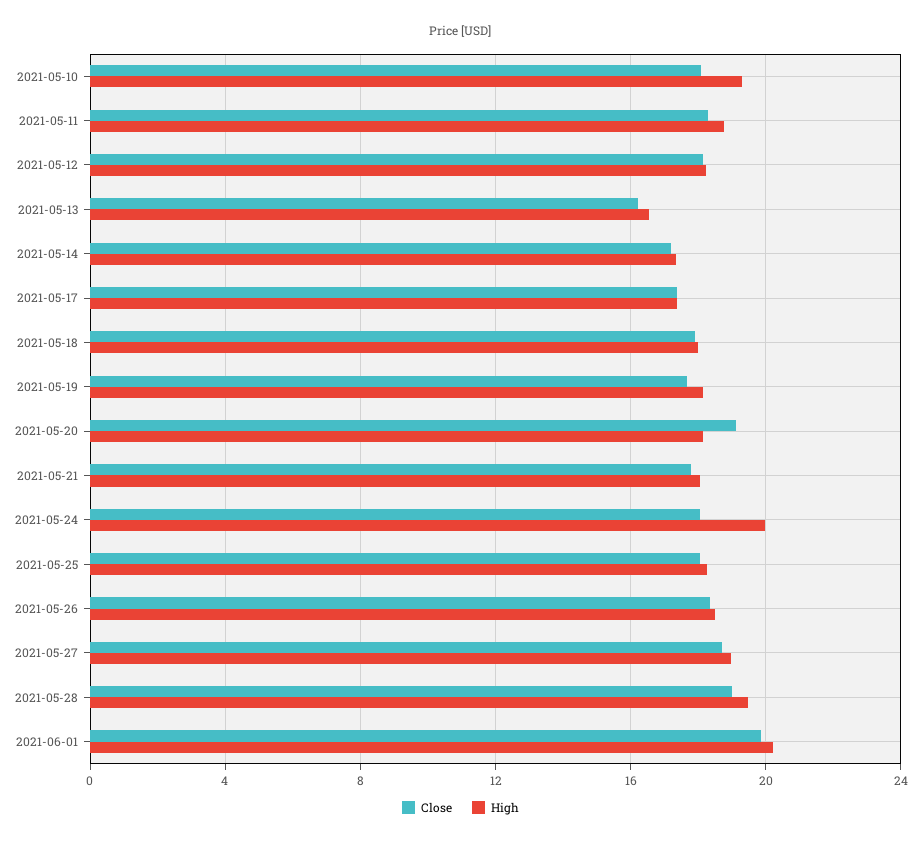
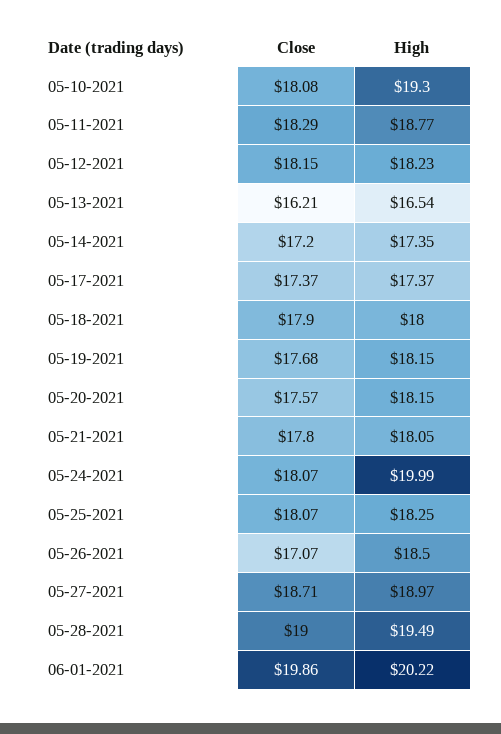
Close, 2021-05-20: 19 -> 17.57
Close, 2021-05-26: 18.5 -> 17.07

